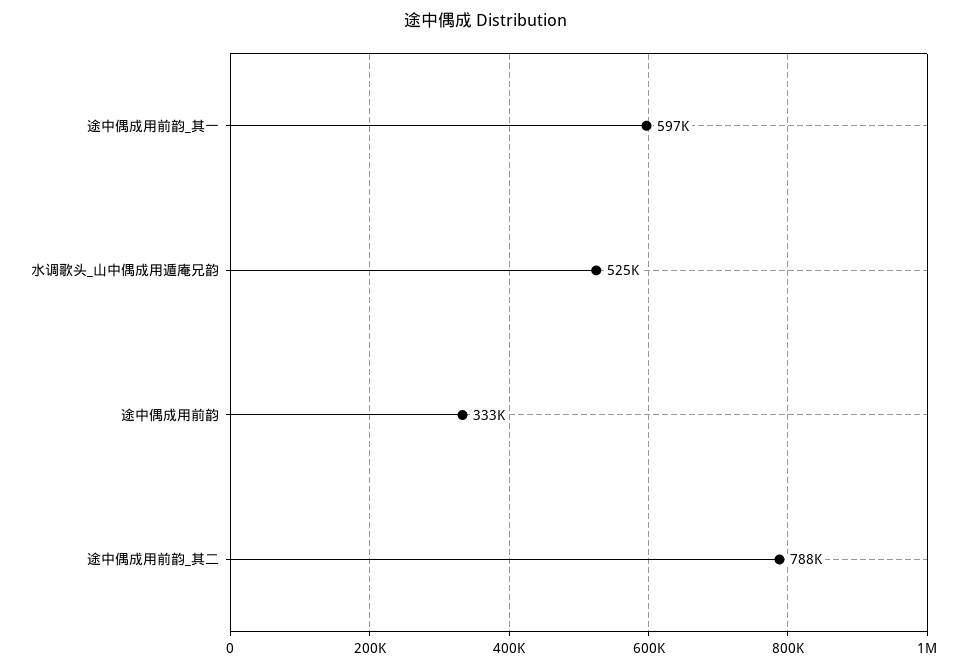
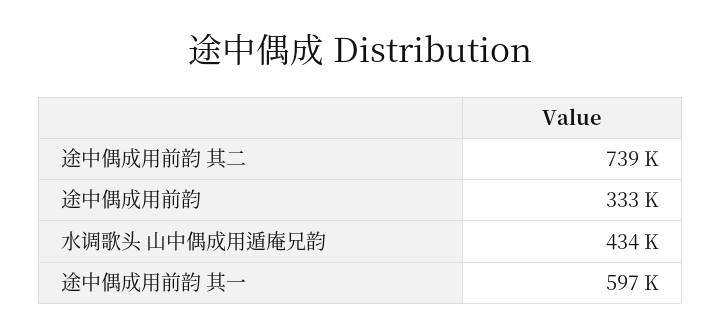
水调歌头_山中偶成用遁庵兄韵: 525000 -> 434000
途中偶成用前韵_其二: 788000 -> 739000

